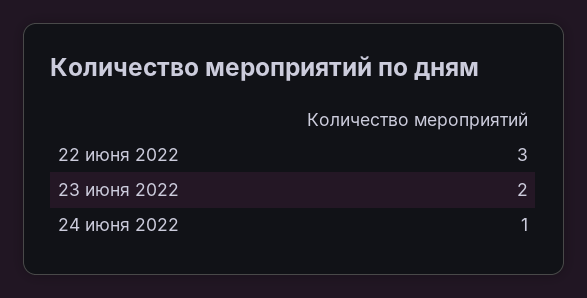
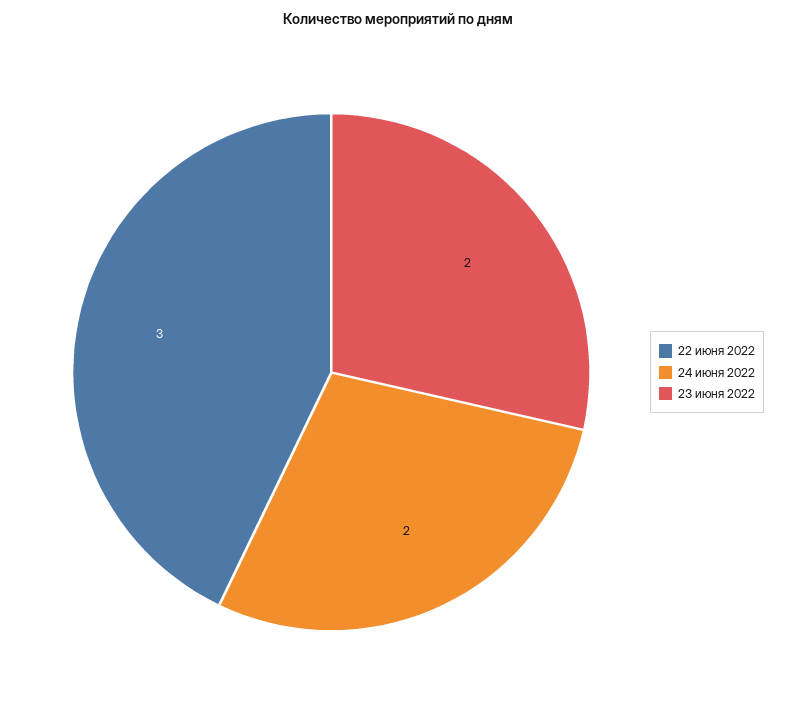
24 июня 2022: 1 -> 2

